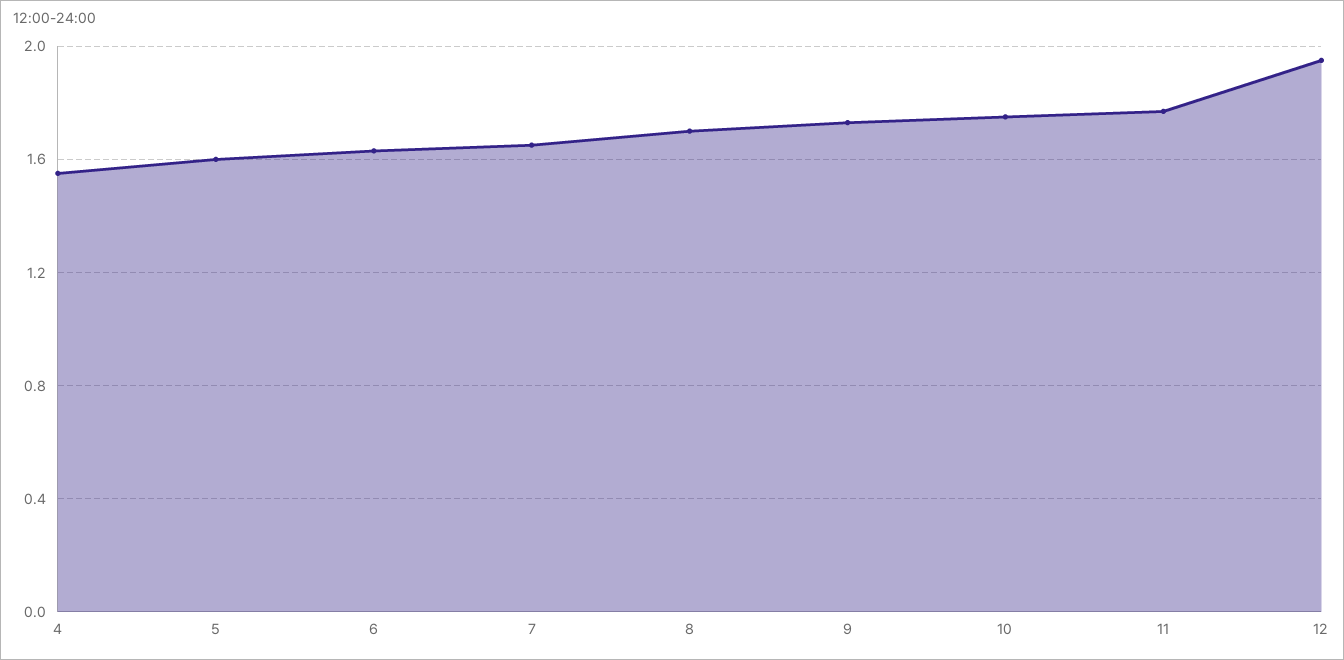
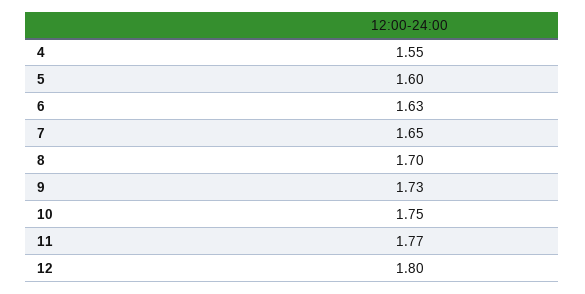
12: 1.95 -> 1.8

